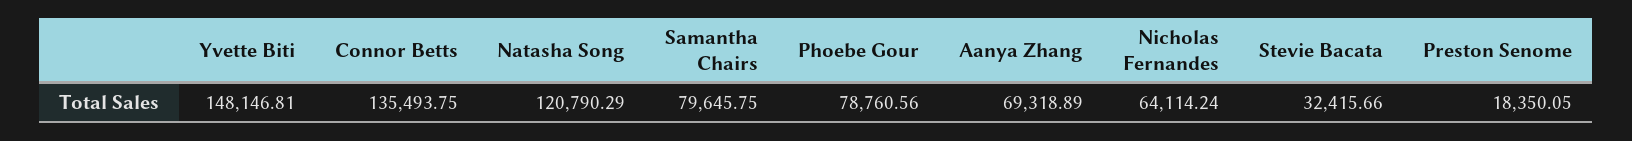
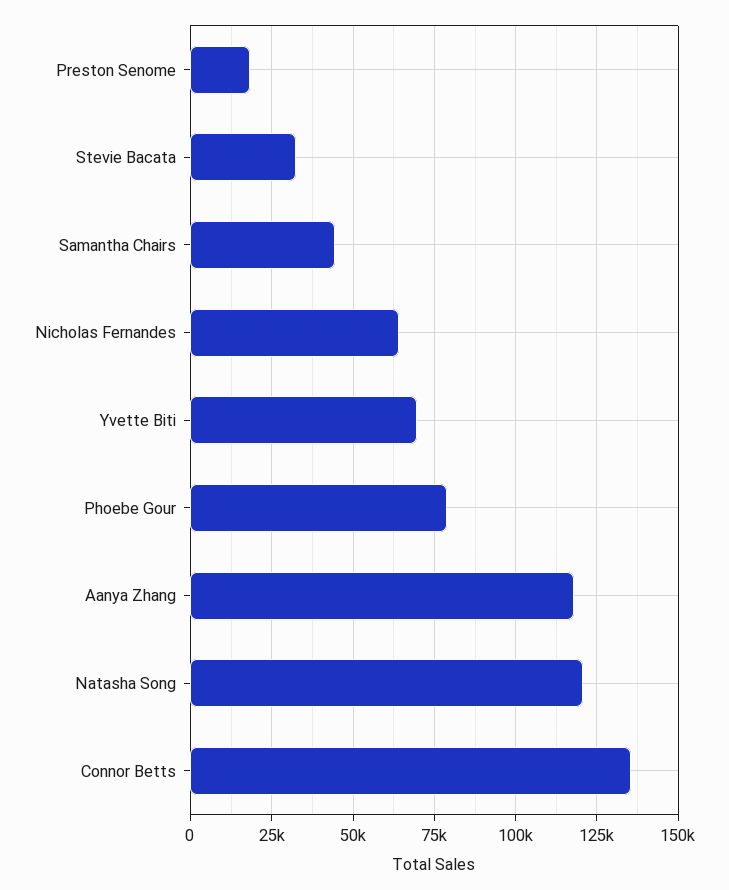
Yvette Biti: 148146.81 -> 70000
Samantha Chairs: 79645.75 -> 45000
Aanya Zhang: 69318.89 -> 117500

